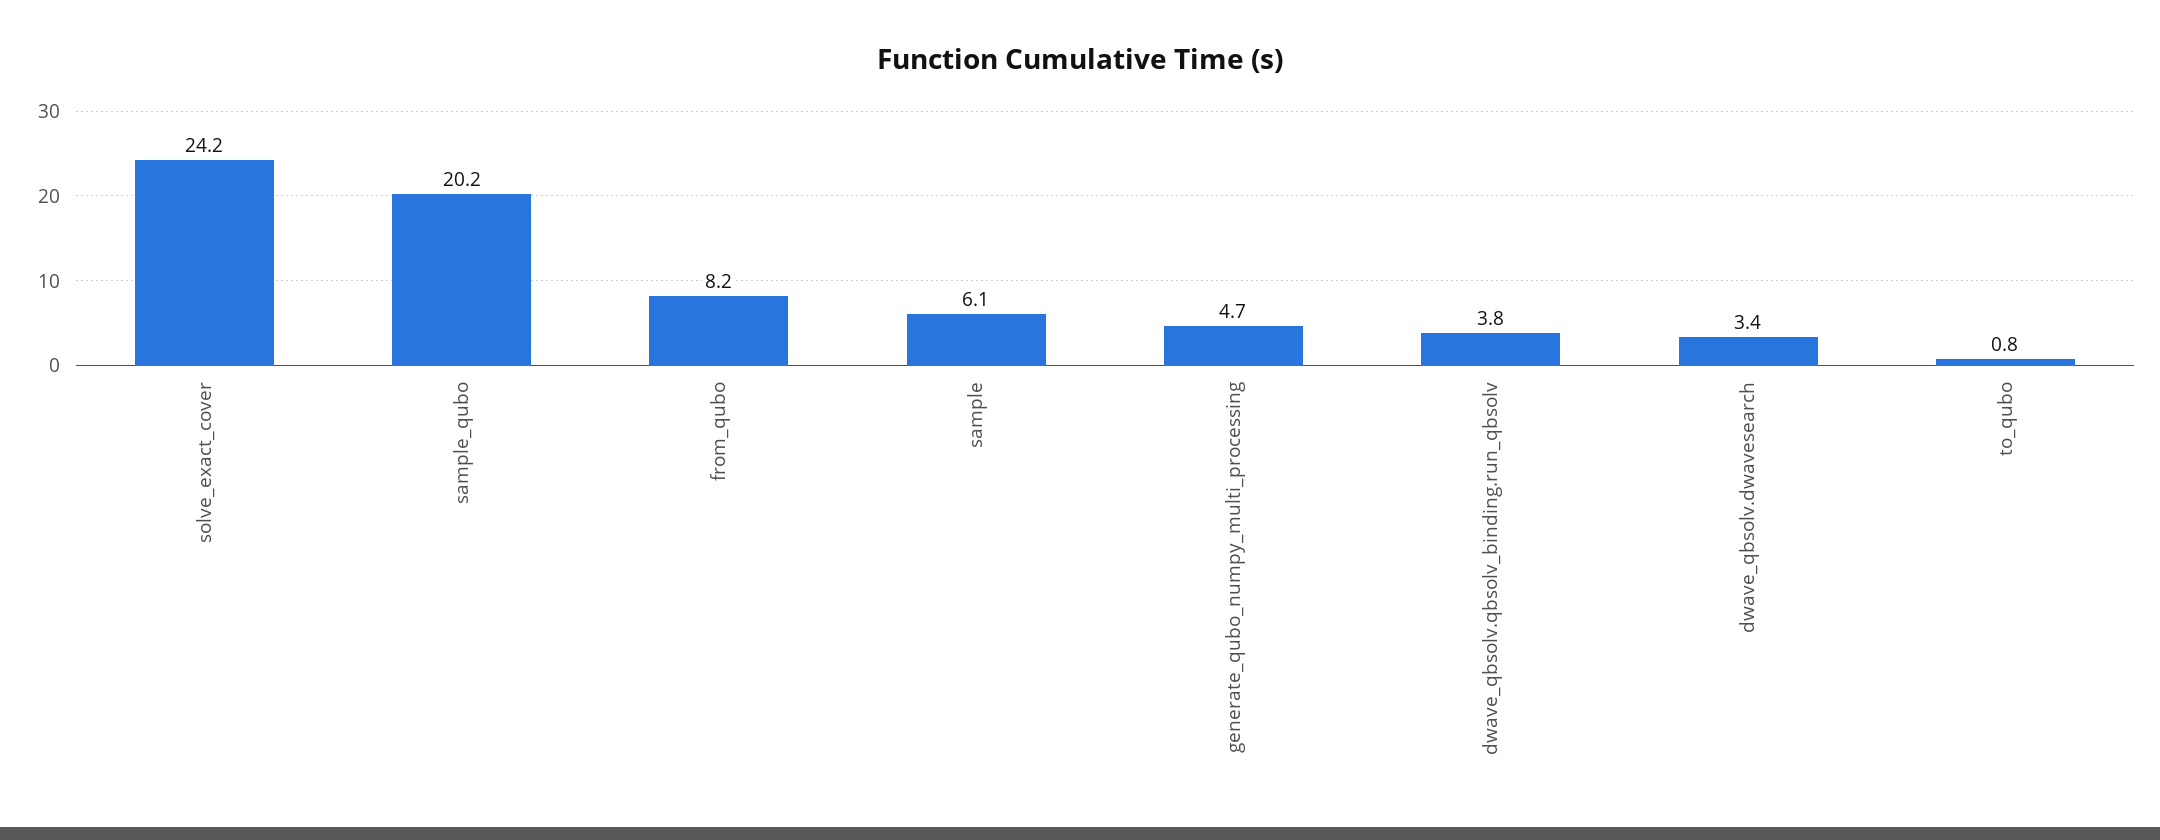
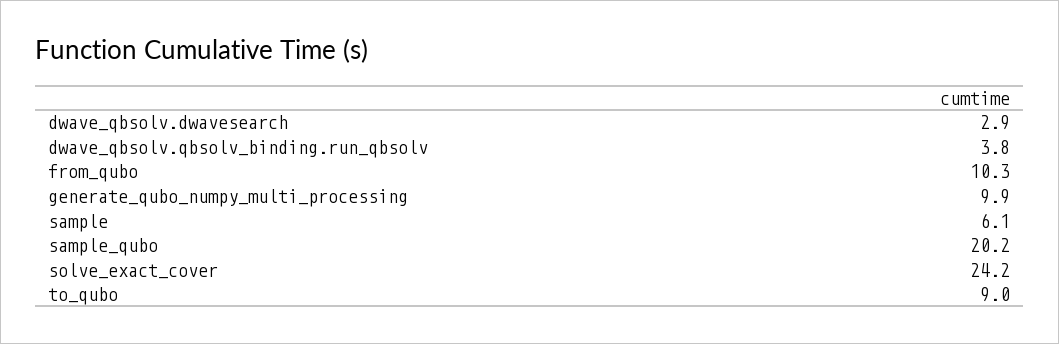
from_qubo: 8.2 -> 10.3
generate_qubo_numpy_multi_processing: 4.7 -> 9.9
dwave_qbsolv.dwavesearch: 3.4 -> 2.9
to_qubo: 0.8 -> 9

